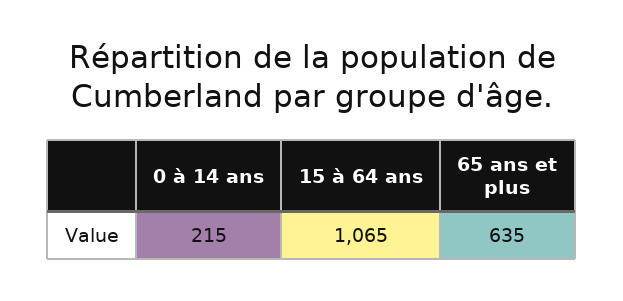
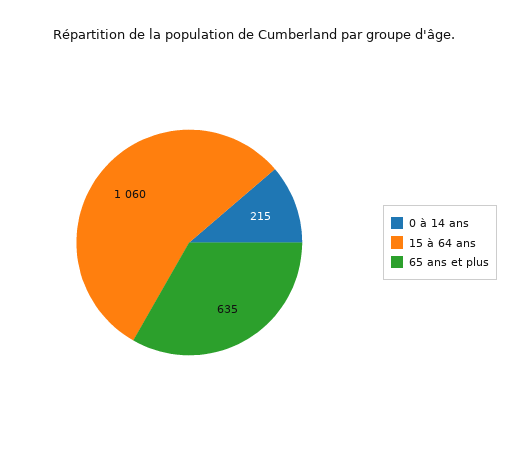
15 à 64 ans: 1065 -> 1060

